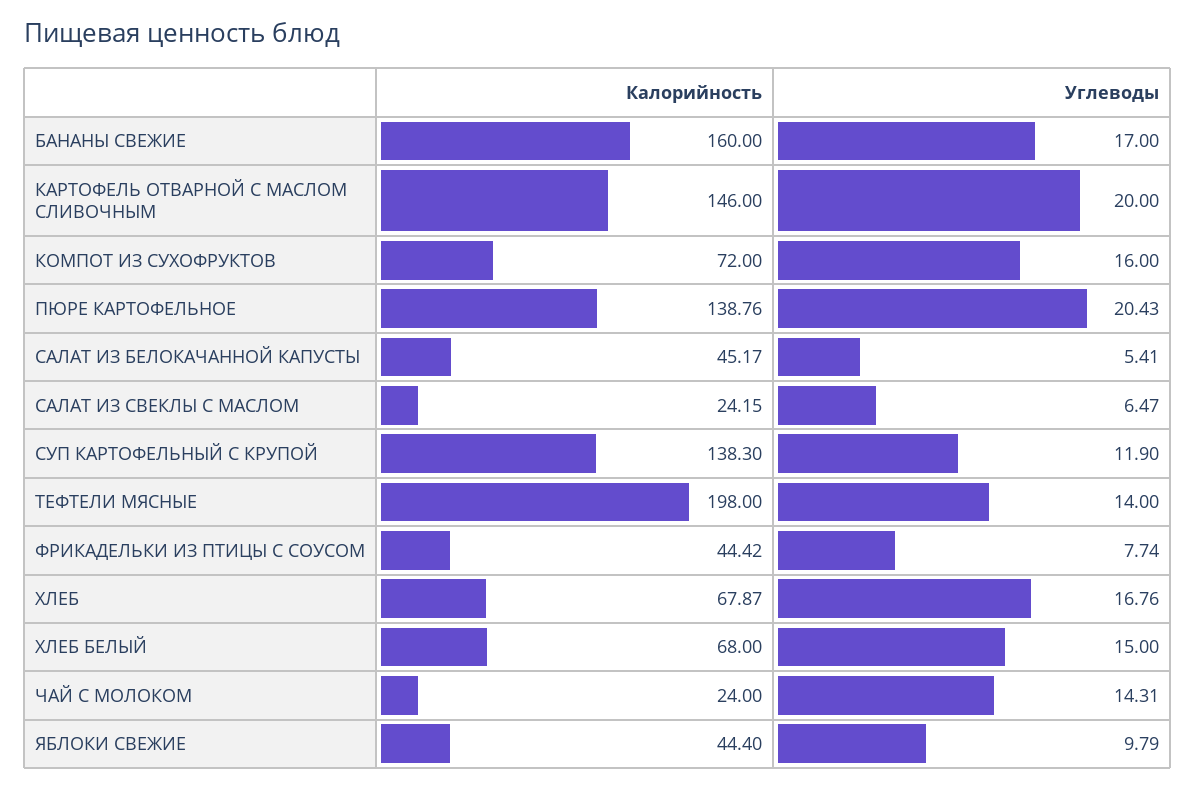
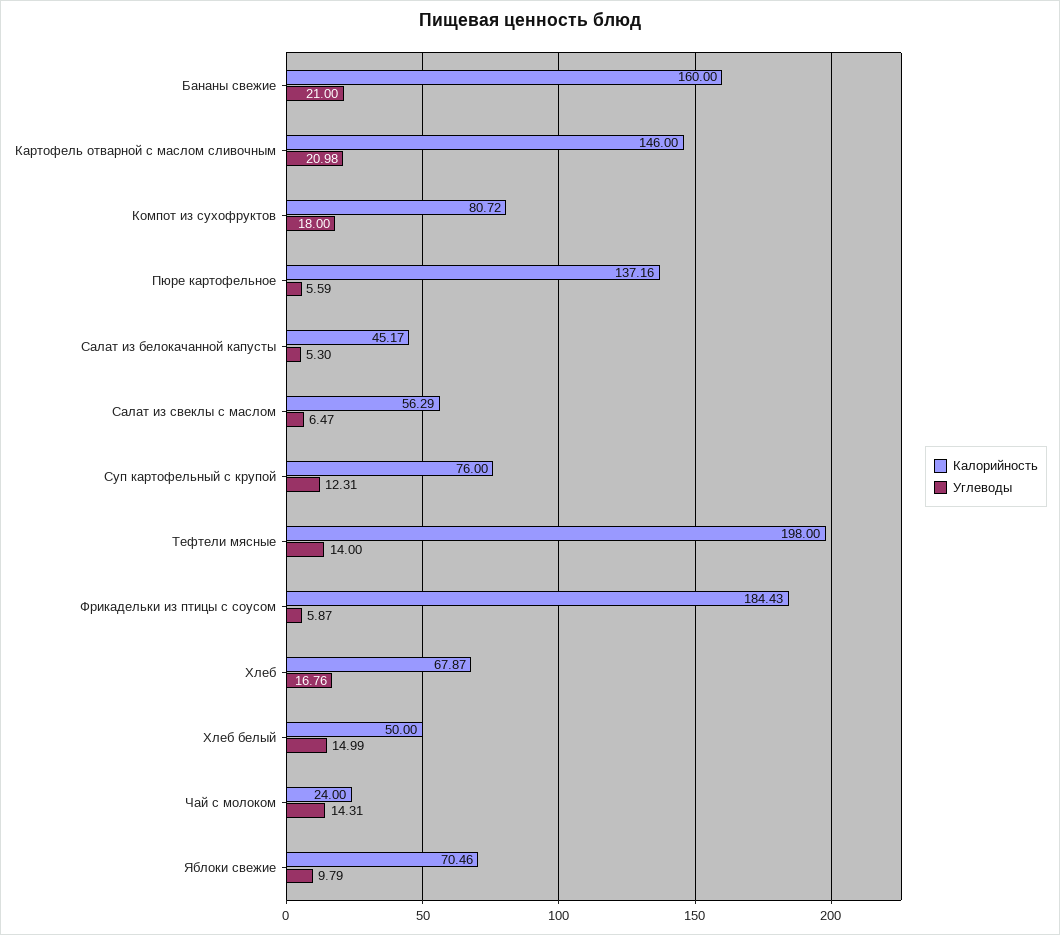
Углеводы, БАНАНЫ СВЕЖИЕ: 17 -> 21
Углеводы, КАРТОФЕЛЬ ОТВАРНОЙ С МАСЛОМ СЛИВОЧНЫМ: 20 -> 20.98
Калорийность, КОМПОТ ИЗ СУХОФРУКТОВ: 72 -> 80.72
Углеводы, КОМПОТ ИЗ СУХОФРУКТОВ: 16 -> 18
Калорийность, ПЮРЕ КАРТОФЕЛЬНОЕ: 138.76 -> 137.16
Углеводы, ПЮРЕ КАРТОФЕЛЬНОЕ: 20.43 -> 5.59
Углеводы, САЛАТ ИЗ БЕЛОКАЧАННОЙ КАПУСТЫ: 5.41 -> 5.3
Калорийность, САЛАТ ИЗ СВЕКЛЫ С МАСЛОМ: 24.15 -> 56.29
Калорийность, СУП КАРТОФЕЛЬНЫЙ С КРУПОЙ: 138.3 -> 76
Углеводы, СУП КАРТОФЕЛЬНЫЙ С КРУПОЙ: 11.9 -> 12.31
Калорийность, ФРИКАДЕЛЬКИ ИЗ ПТИЦЫ С СОУСОМ: 44.42 -> 184.43
Углеводы, ФРИКАДЕЛЬКИ ИЗ ПТИЦЫ С СОУСОМ: 7.74 -> 5.87
Калорийность, ХЛЕБ БЕЛЫЙ: 68 -> 50
Углеводы, ХЛЕБ БЕЛЫЙ: 15 -> 14.99
Калорийность, ЯБЛОКИ СВЕЖИЕ: 44.4 -> 70.46

